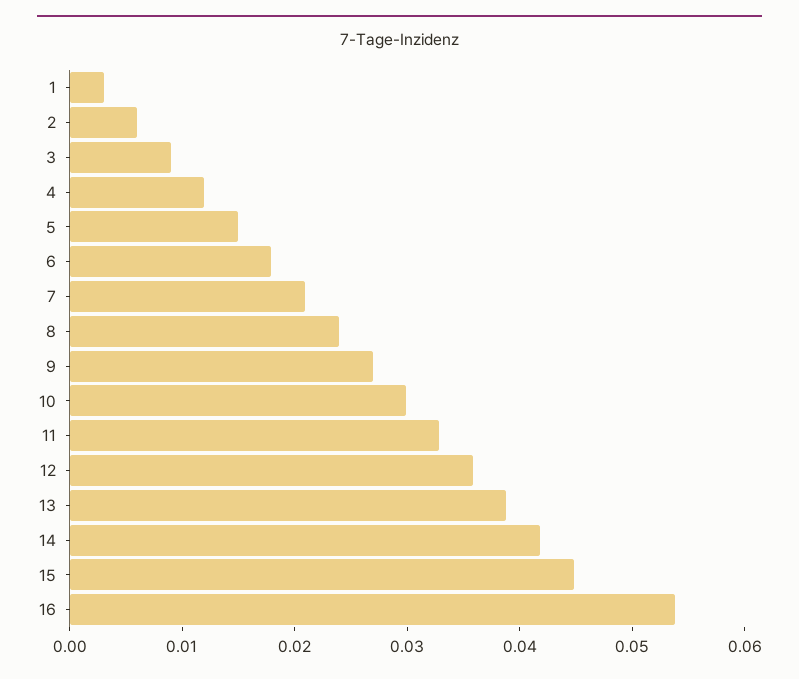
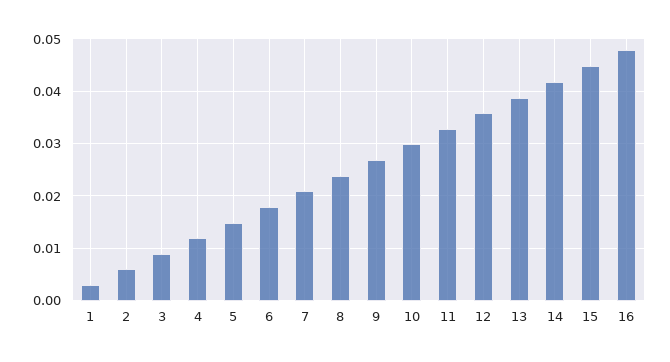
16: 0.054 -> 0.048

